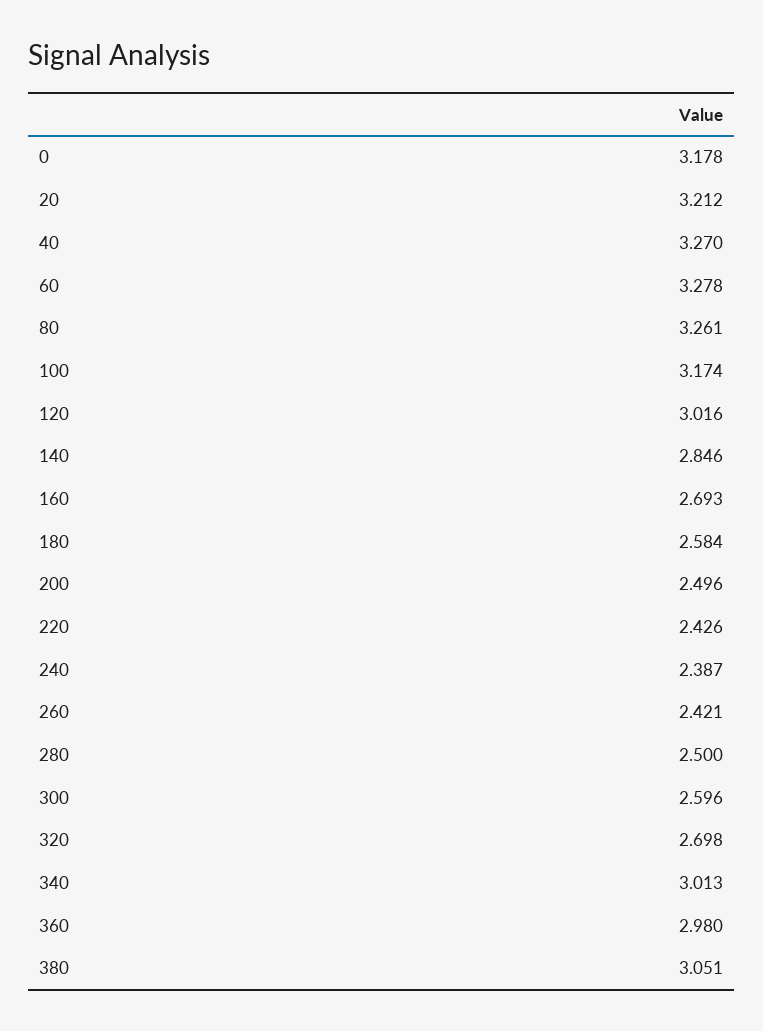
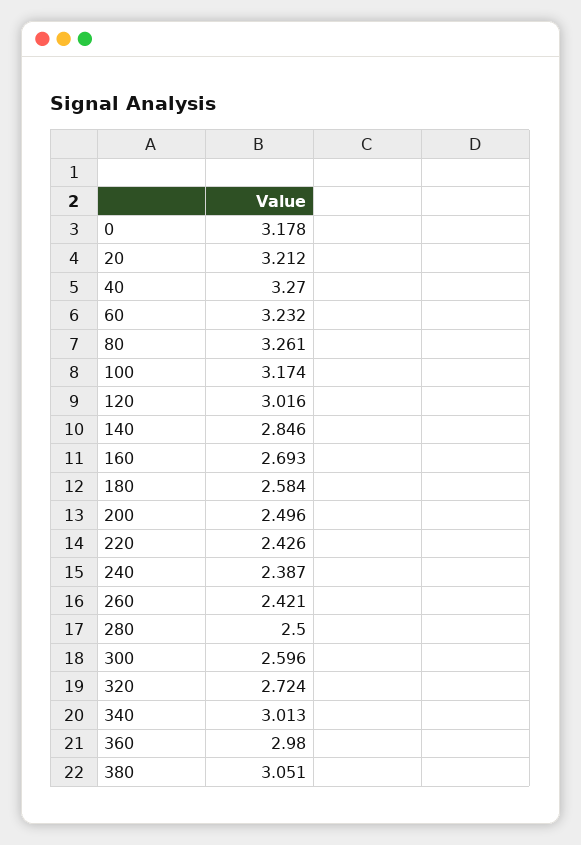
60: 3.278 -> 3.232
320: 2.698 -> 2.724

